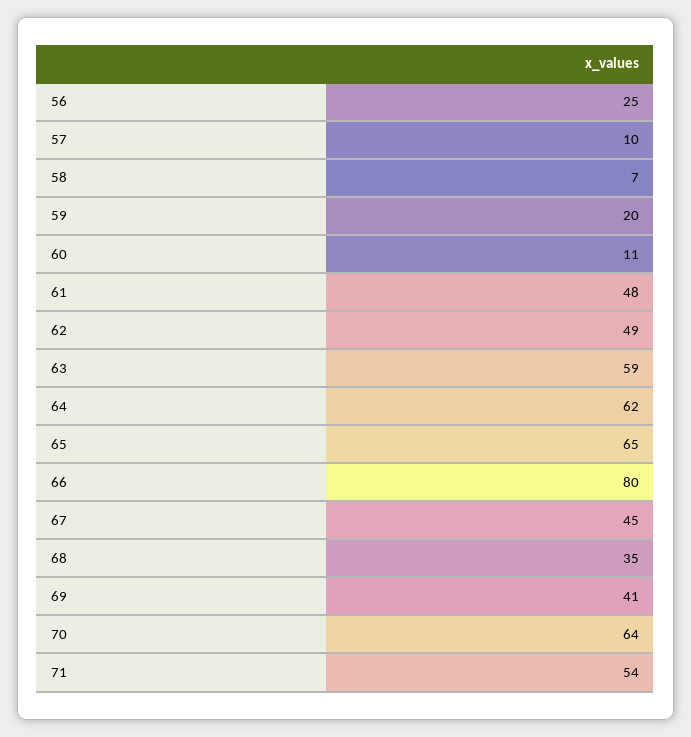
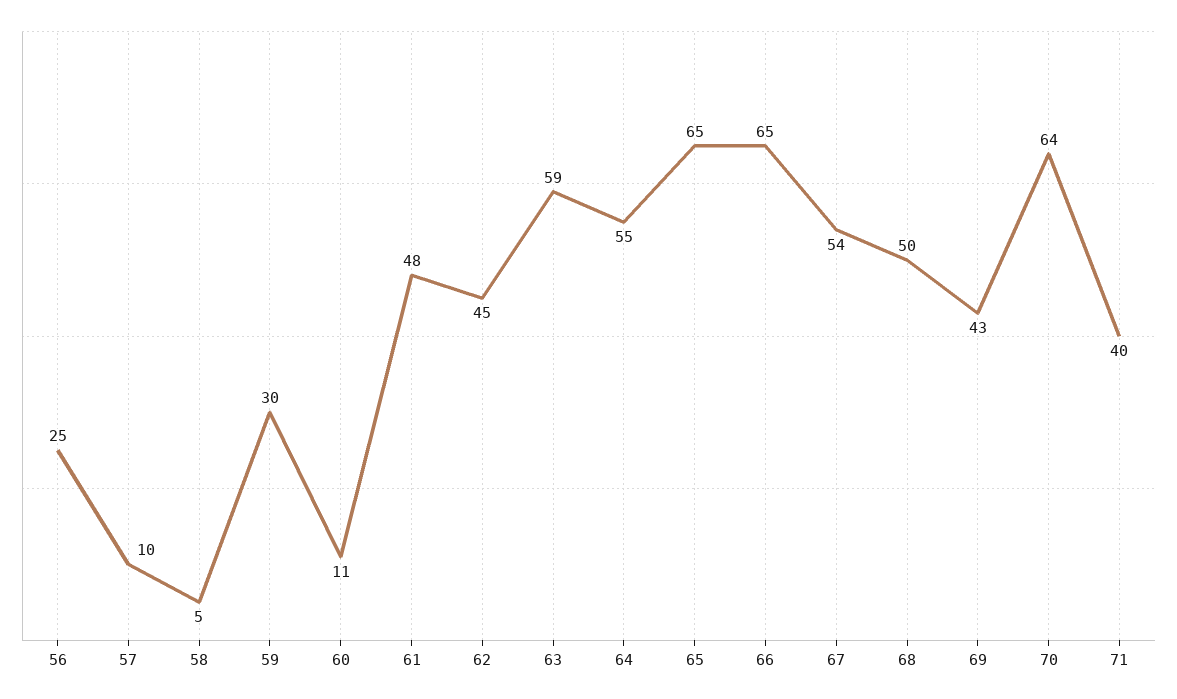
58: 7 -> 5
59: 20 -> 30
62: 49 -> 45
64: 62 -> 55
66: 80 -> 65
67: 45 -> 54
68: 35 -> 50
69: 41 -> 43
71: 54 -> 40

